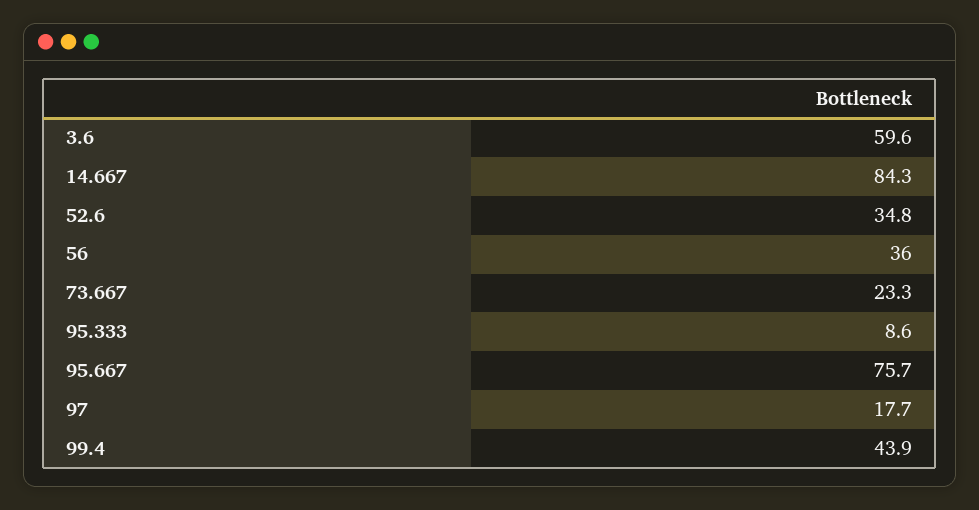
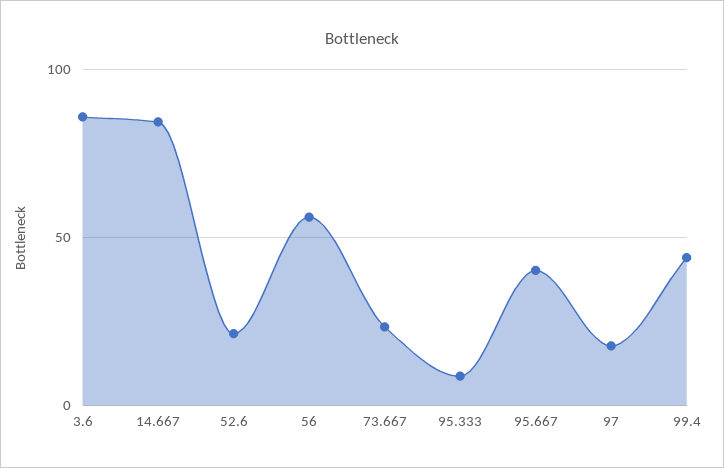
3.6: 59.6 -> 85
52.6: 34.8 -> 20
56: 36 -> 55
95.667: 75.7 -> 40

